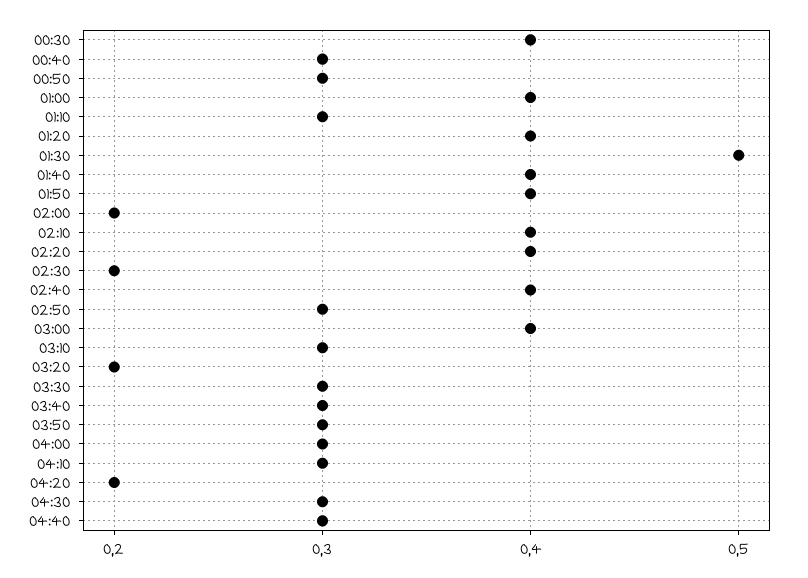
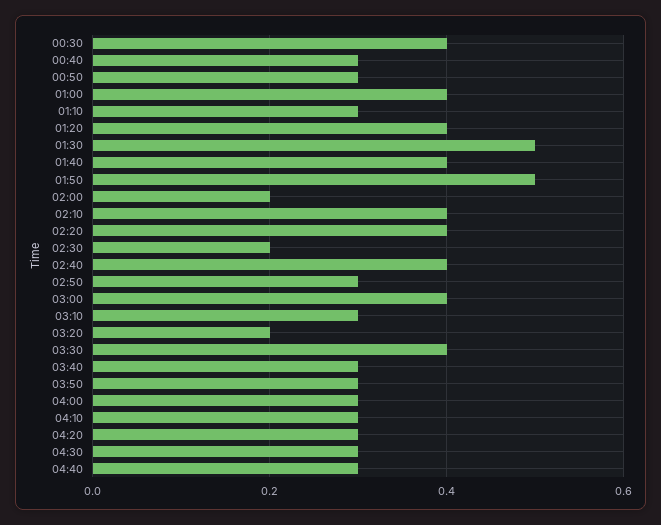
01:50: 0.4 -> 0.5
03:30: 0.3 -> 0.4
04:20: 0.2 -> 0.3

